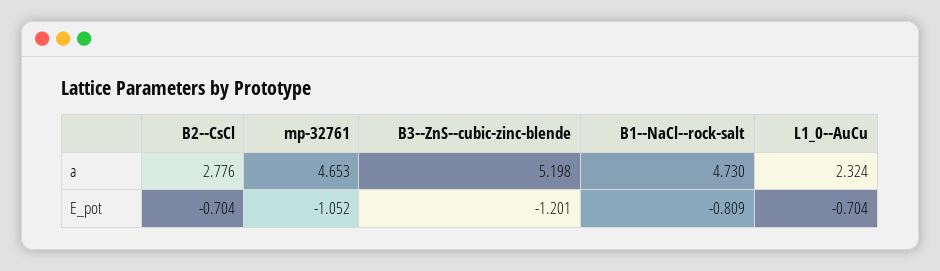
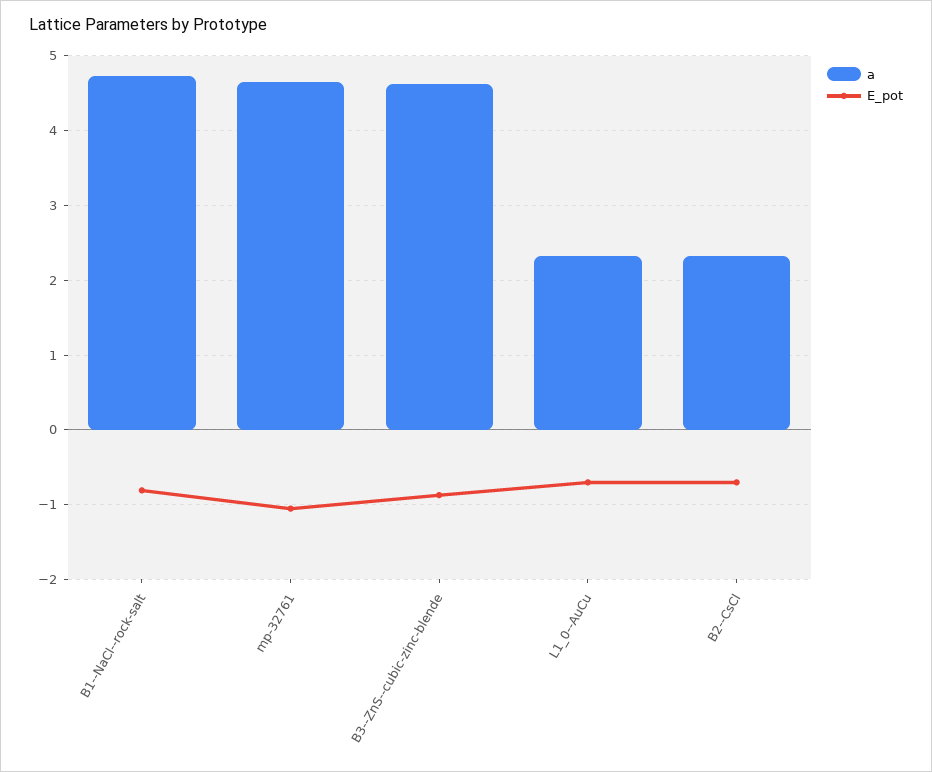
a, B2--CsCl: 2.776 -> 2.3
a, B3--ZnS--cubic-zinc-blende: 5.198 -> 4.6
E_pot, B3--ZnS--cubic-zinc-blende: -1.201 -> -0.9

